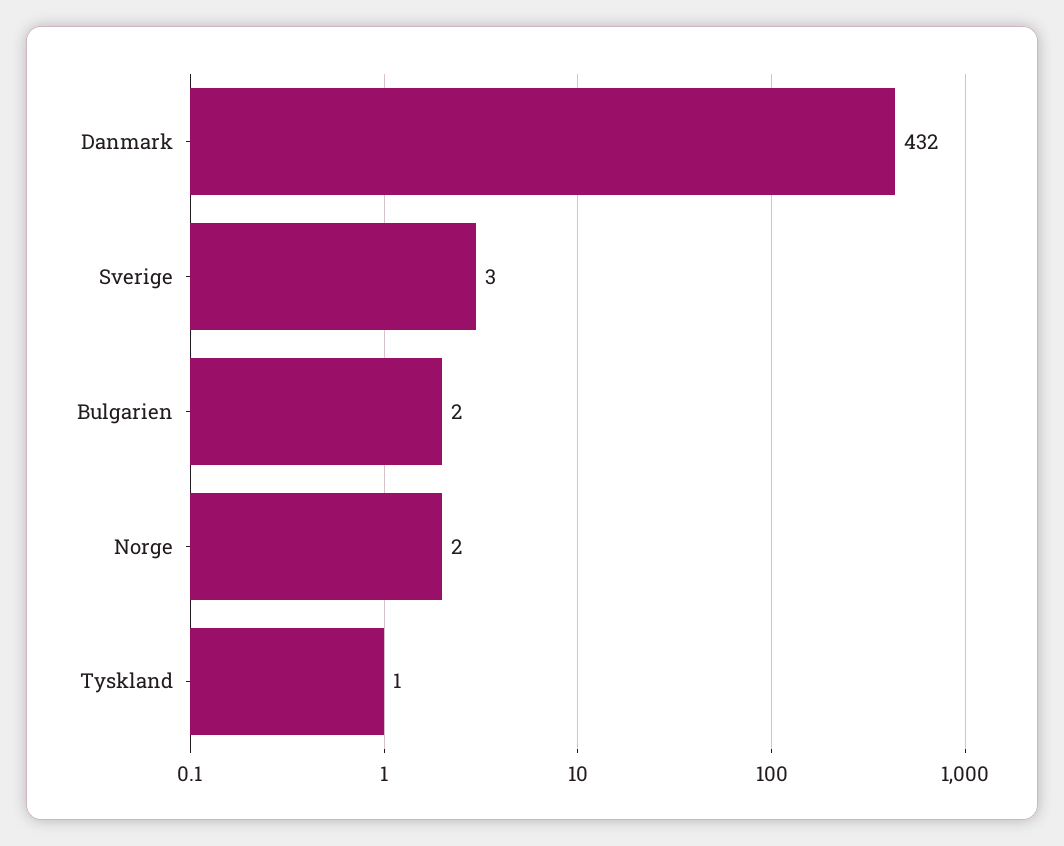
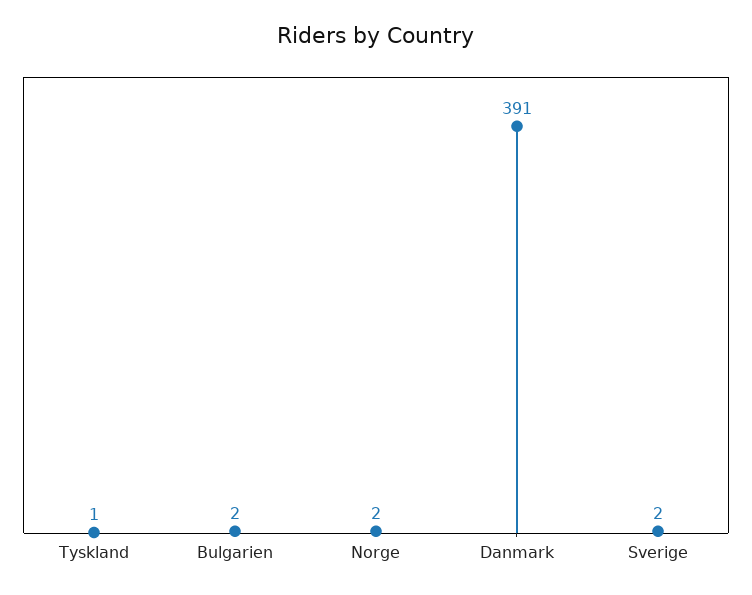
Danmark: 432 -> 391
Sverige: 3 -> 2

